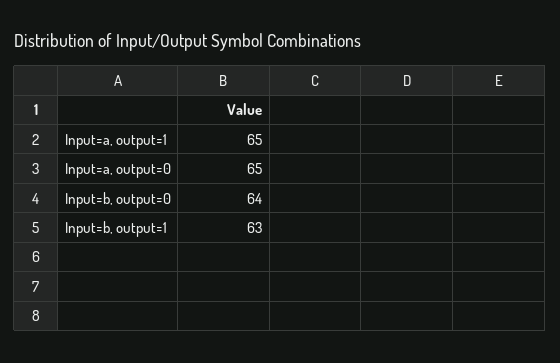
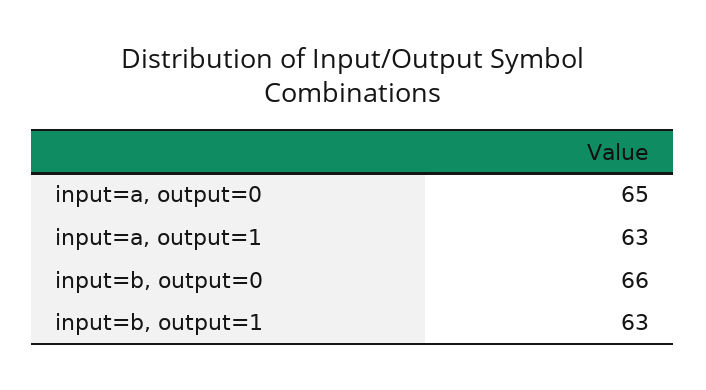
Input=a, output=1: 65 -> 63
Input=b, output=0: 64 -> 66

